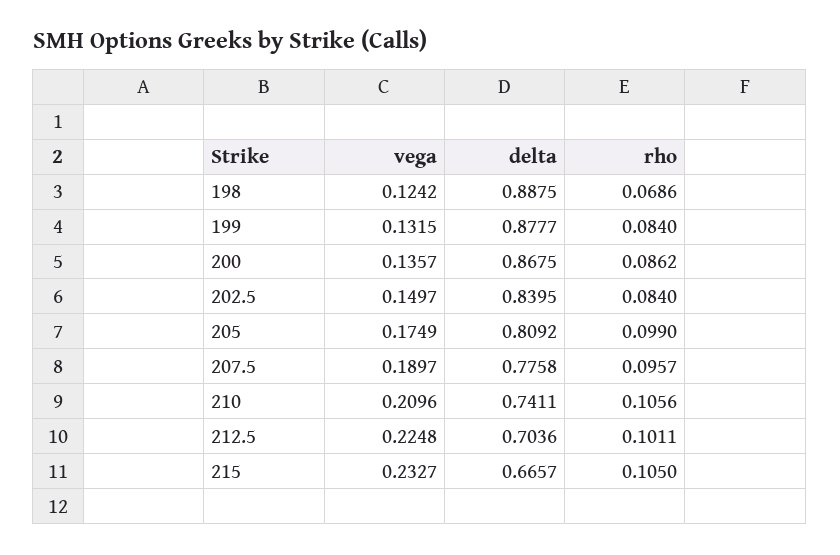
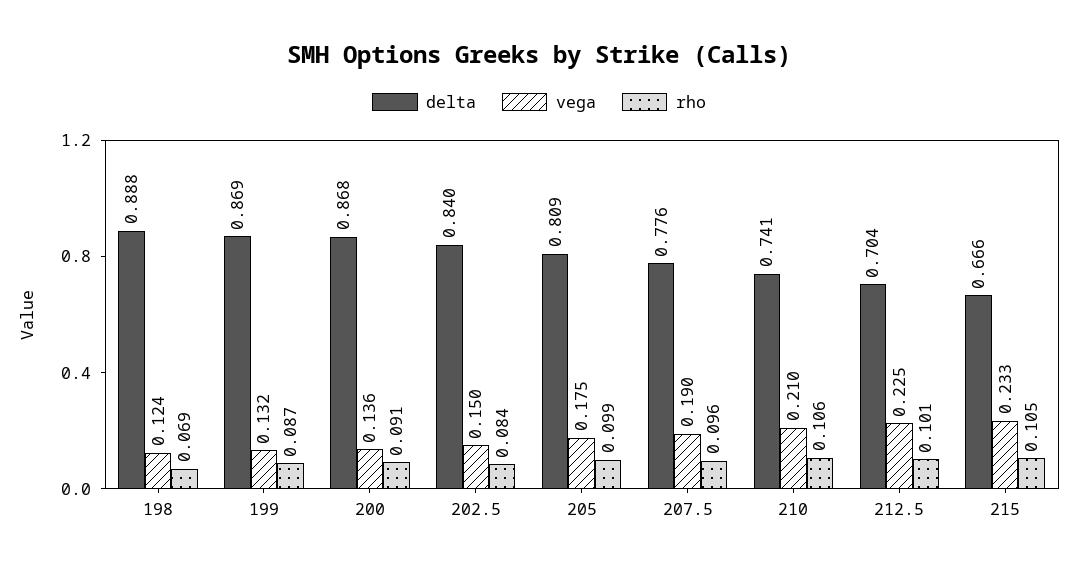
delta, 199: 0.8777 -> 0.869
rho, 199: 0.084 -> 0.087
rho, 200: 0.0862 -> 0.091

